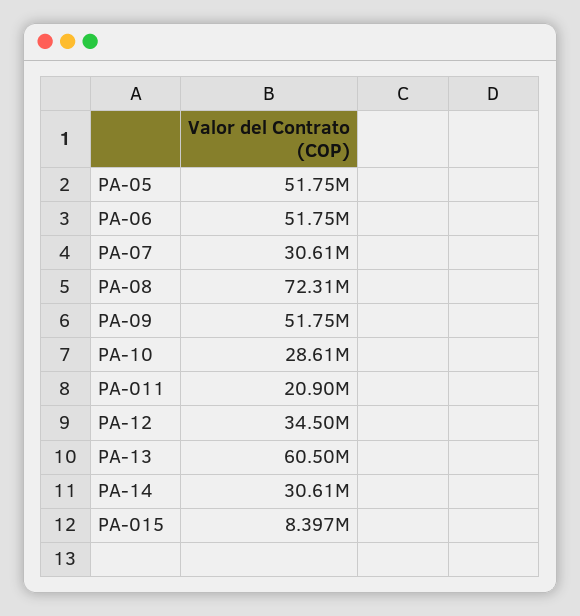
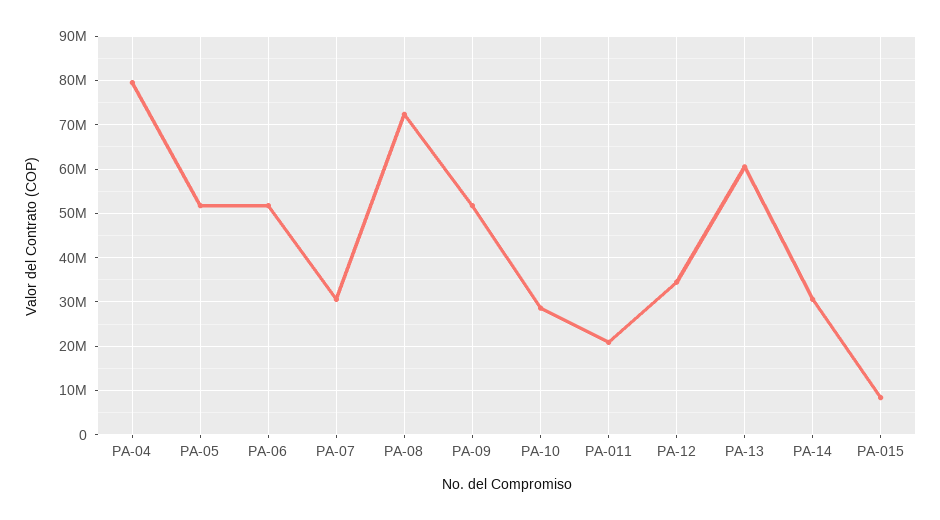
PA-04: none -> 80000000

